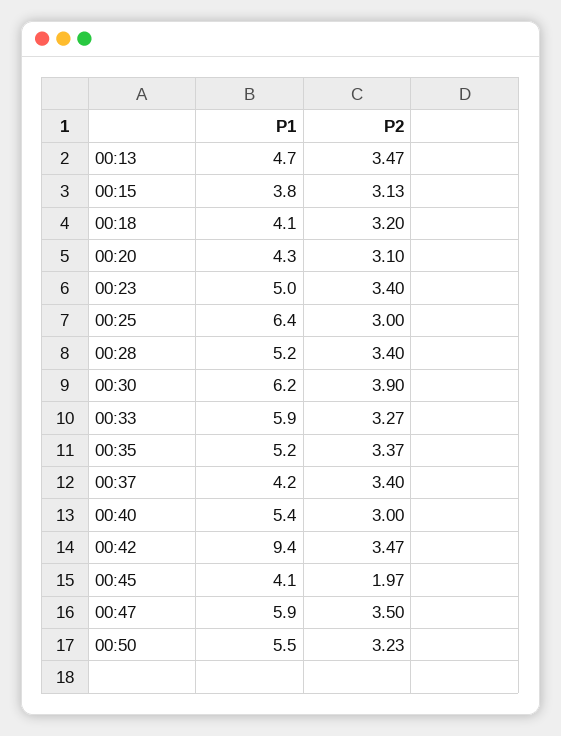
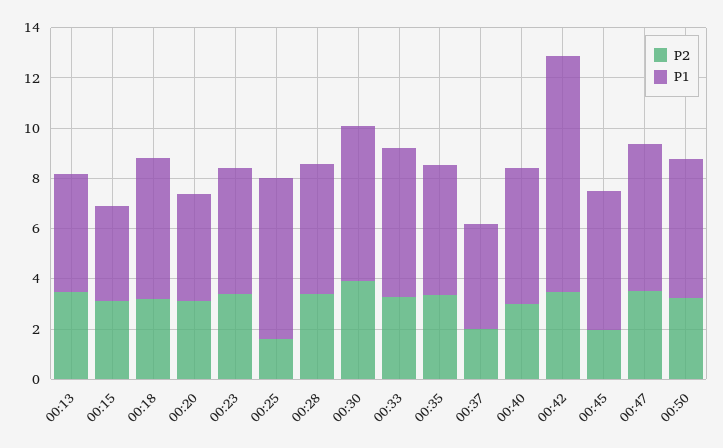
P1, 00:18: 4.1 -> 5.5
P2, 00:25: 3 -> 1.5
P2, 00:37: 3.4 -> 2
P1, 00:45: 4.1 -> 5.5

